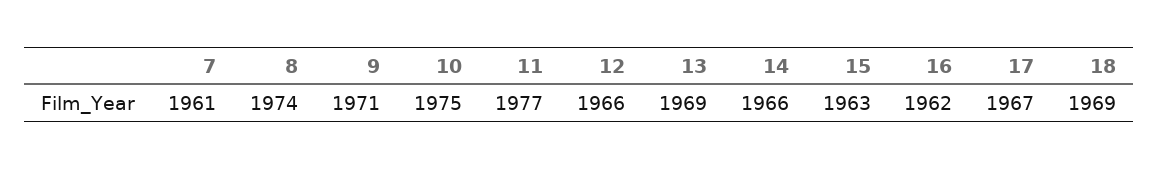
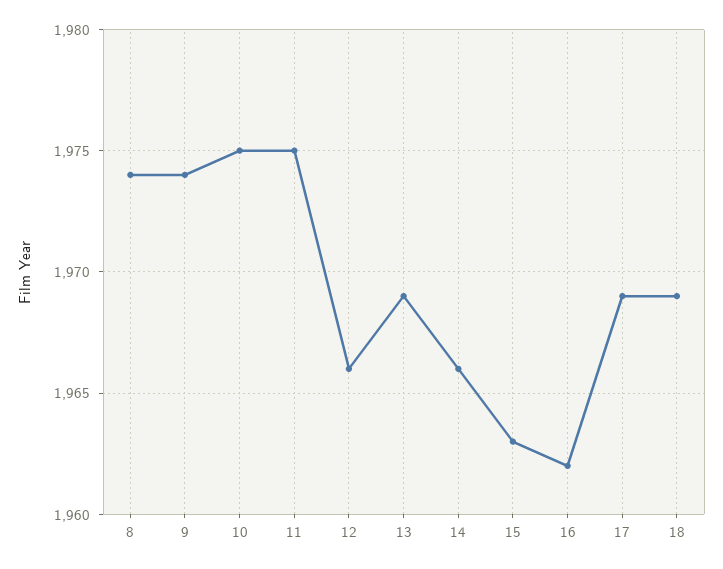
7: 1961 -> none
9: 1971 -> 1974
11: 1977 -> 1975
17: 1967 -> 1969

